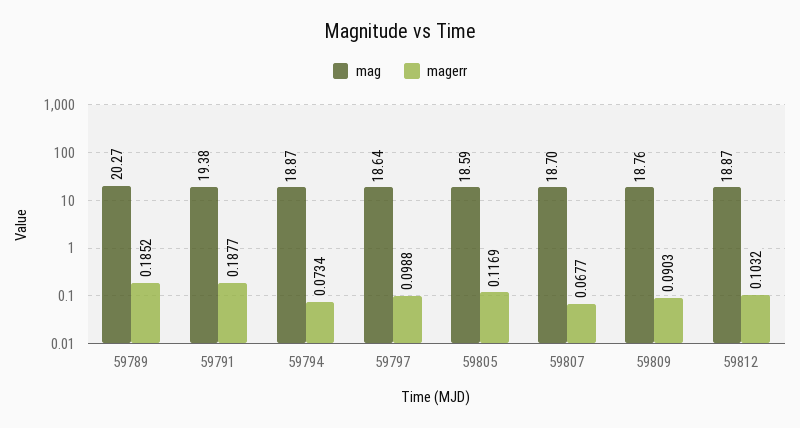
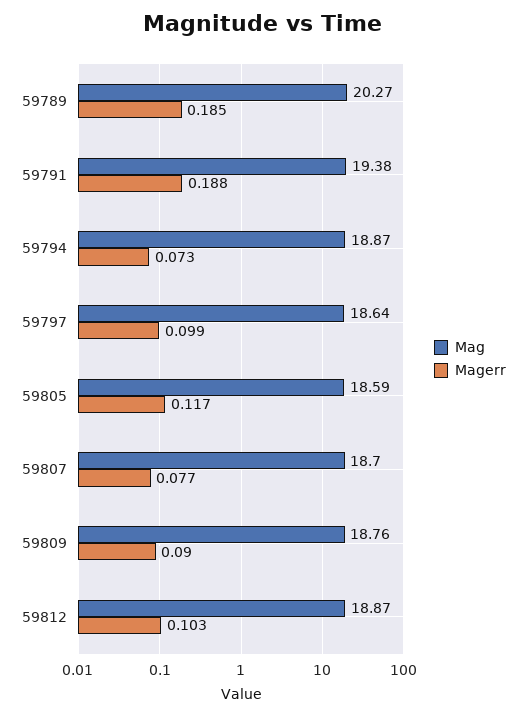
magerr, 59807: 0.0677 -> 0.077

